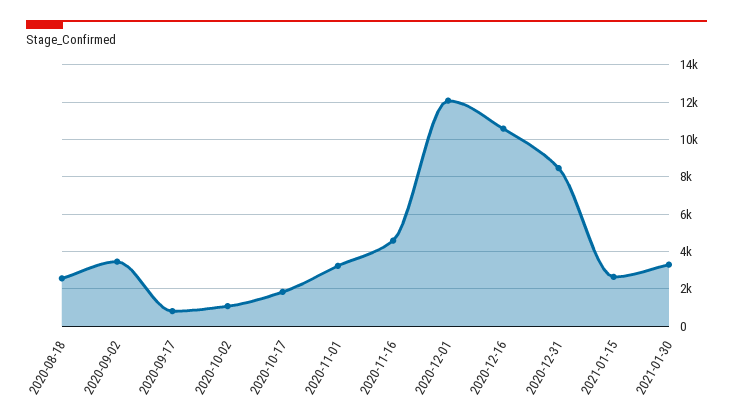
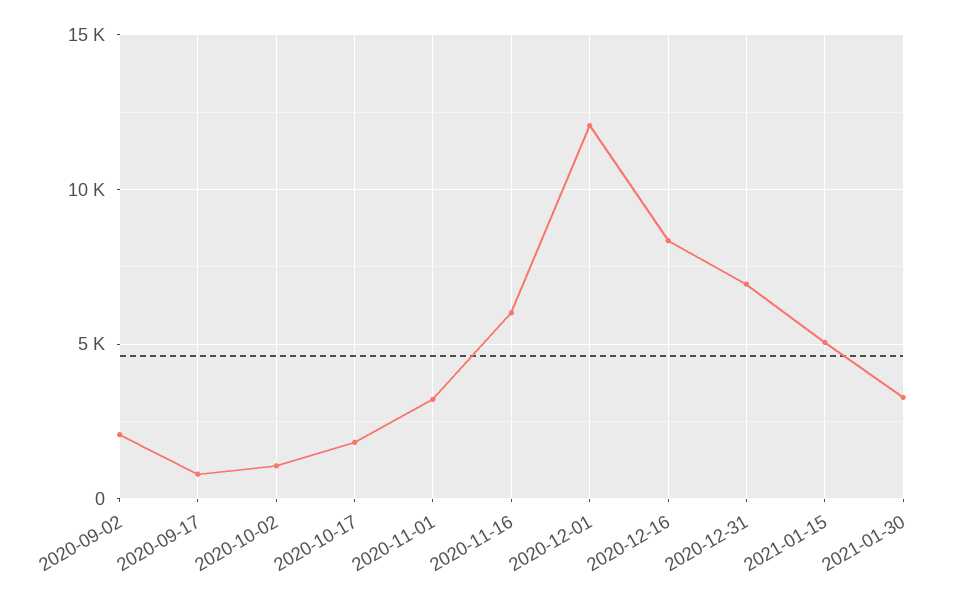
2020-08-18: 2500 -> none
2020-09-02: 3500 -> 2000
2020-11-16: 4500 -> 6000
2020-12-16: 10500 -> 8500
2020-12-31: 8500 -> 7000
2021-01-15: 2500 -> 5000

